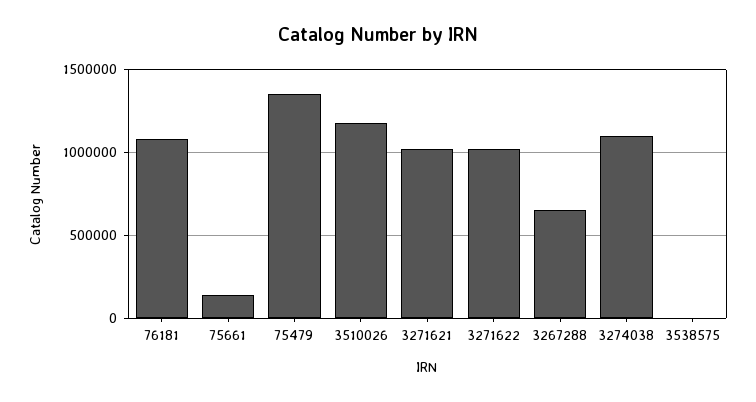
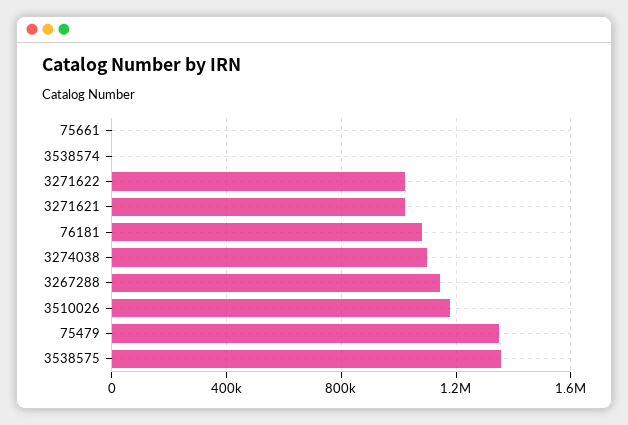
75661: 150000 -> 0
3267288: 650000 -> 1150000
3538575: 0 -> 1350000
3538574: none -> 0

